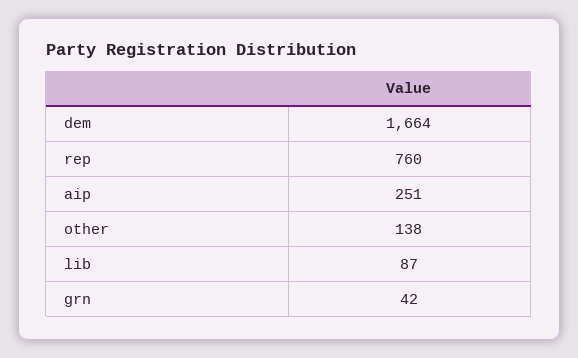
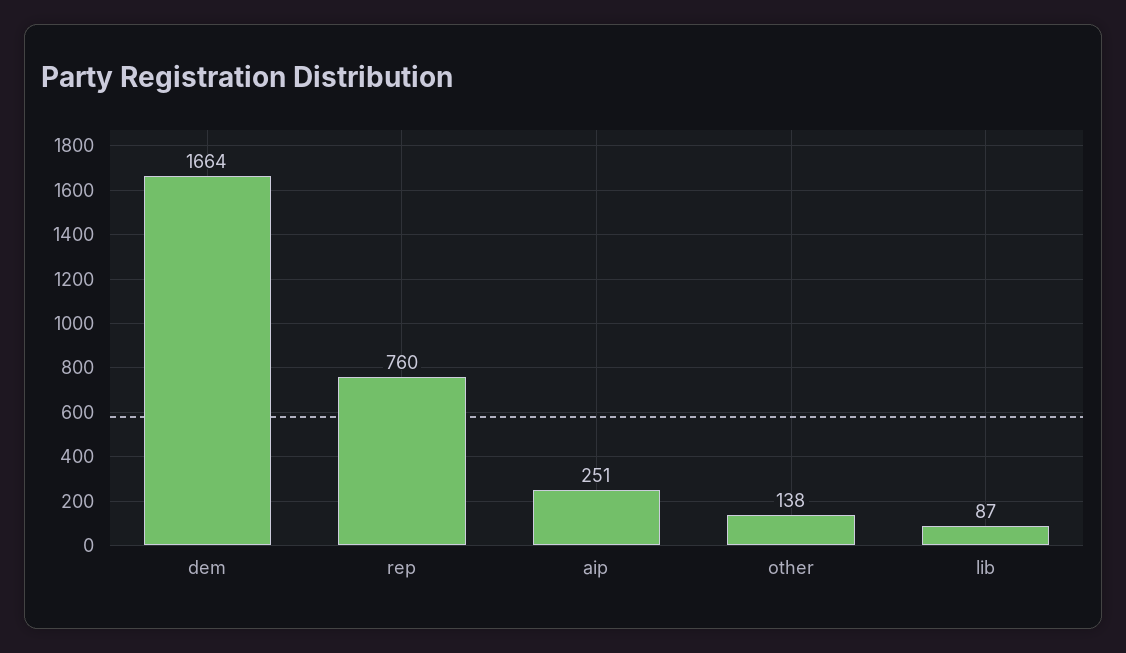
grn: 42 -> none

